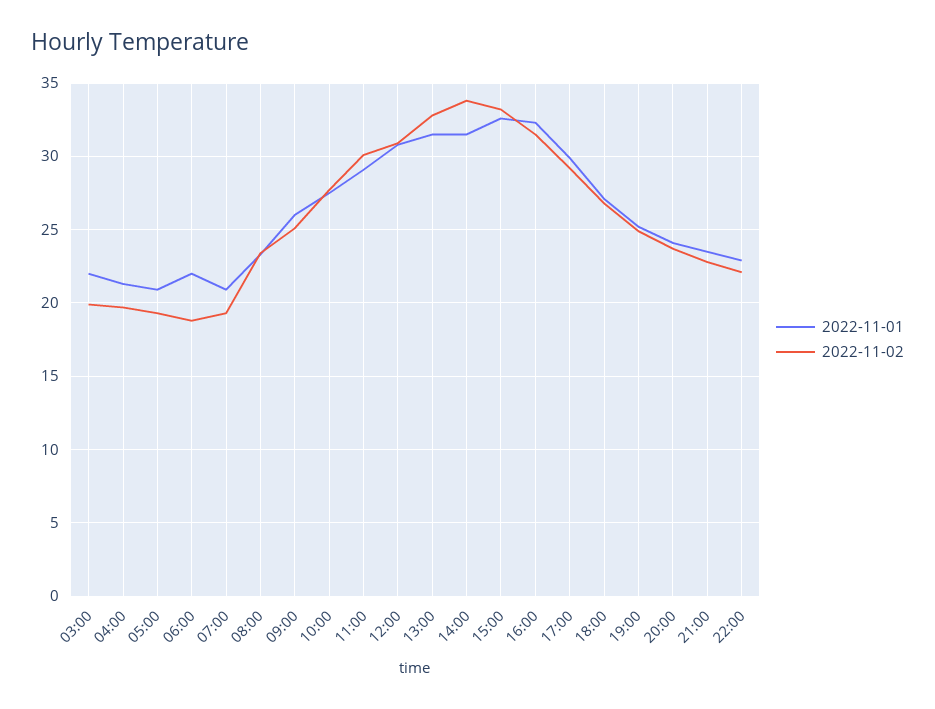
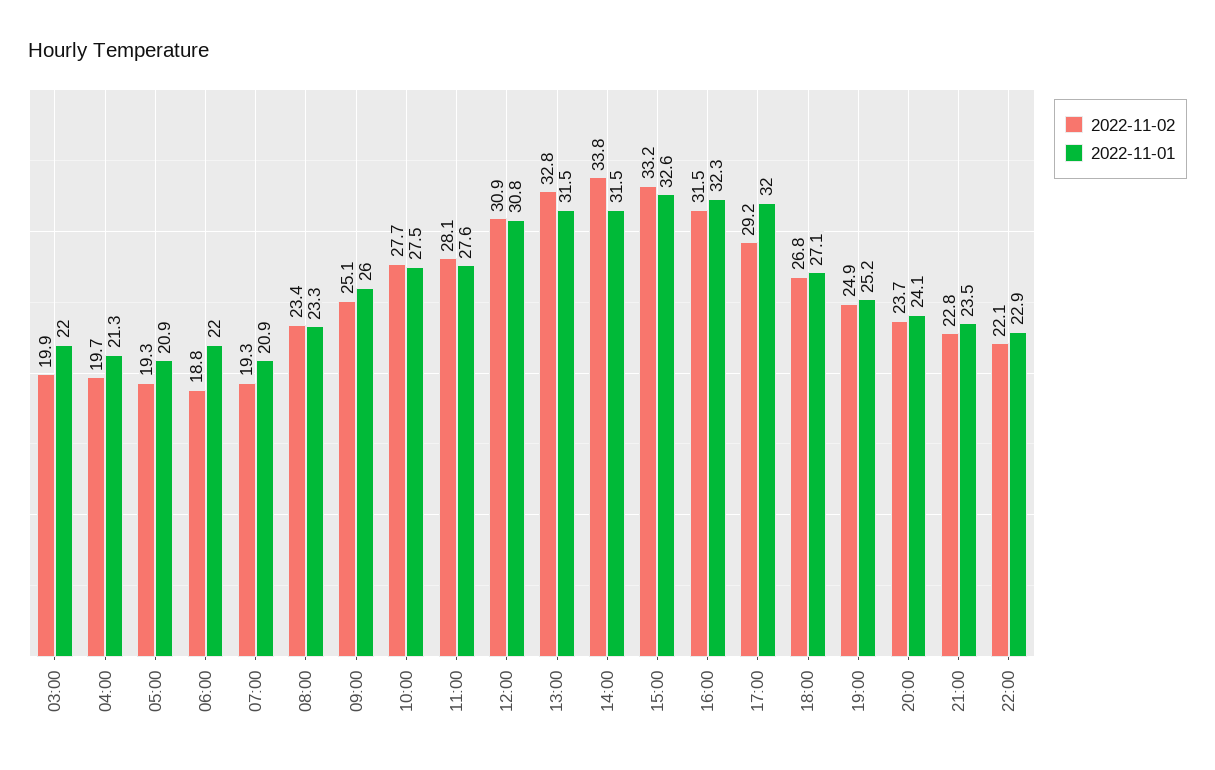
2022-11-01, 11:00: 29 -> 27.6
2022-11-02, 11:00: 30 -> 28.1
2022-11-01, 17:00: 30 -> 32

